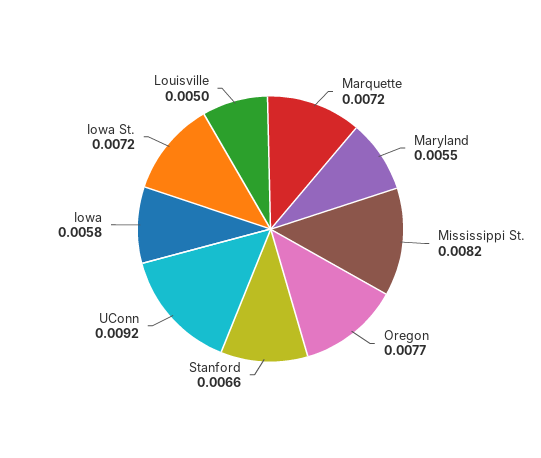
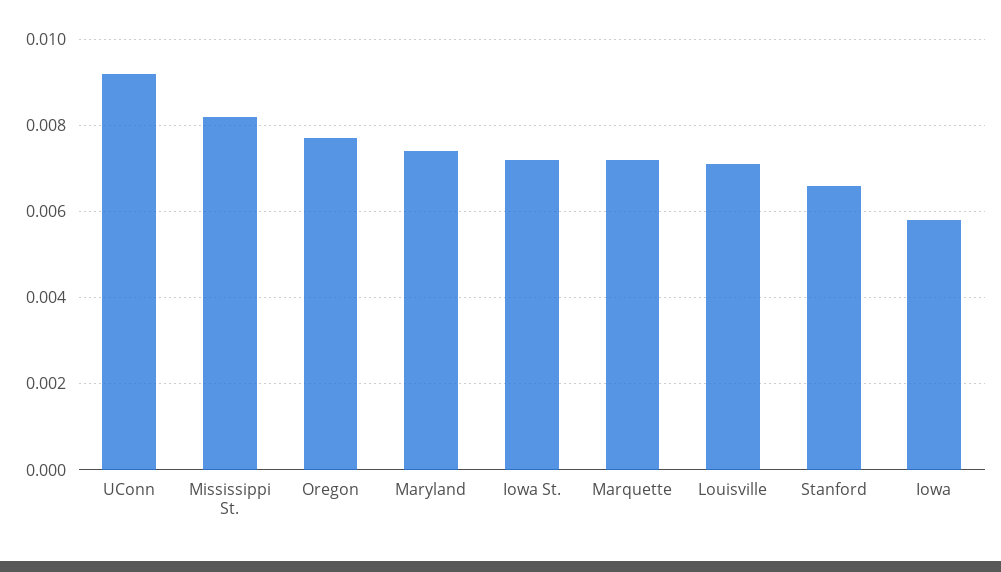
Maryland: 0.0055 -> 0.0075
Louisville: 0.005 -> 0.007

